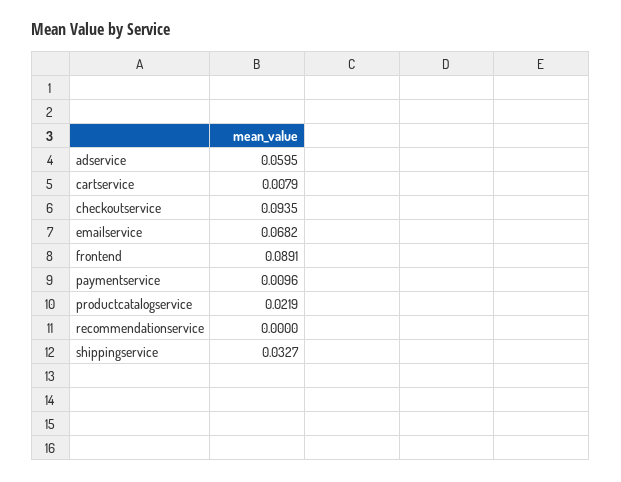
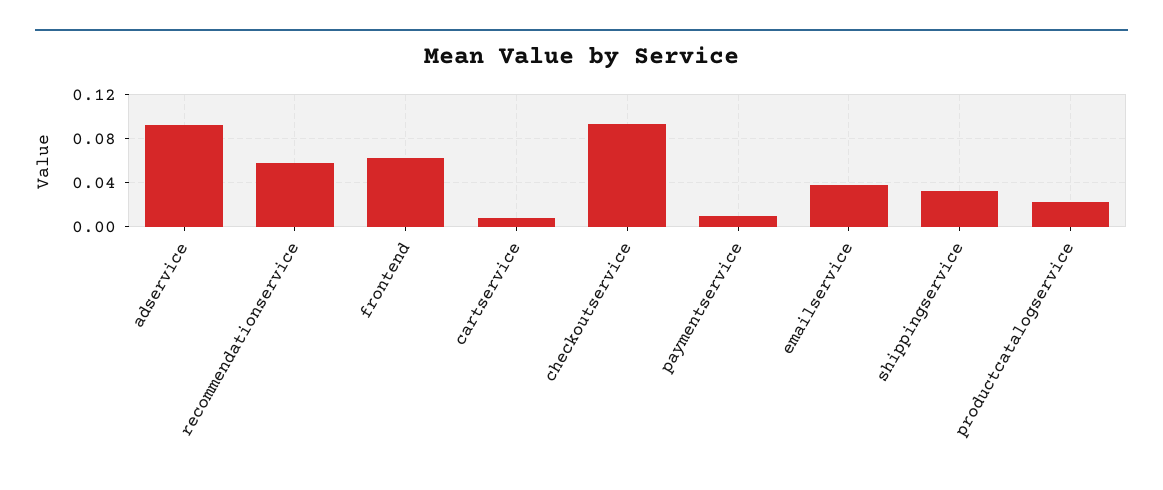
adservice: 0.0595 -> 0.09
emailservice: 0.0682 -> 0.04
frontend: 0.0891 -> 0.06
recommendationservice: 0 -> 0.06

